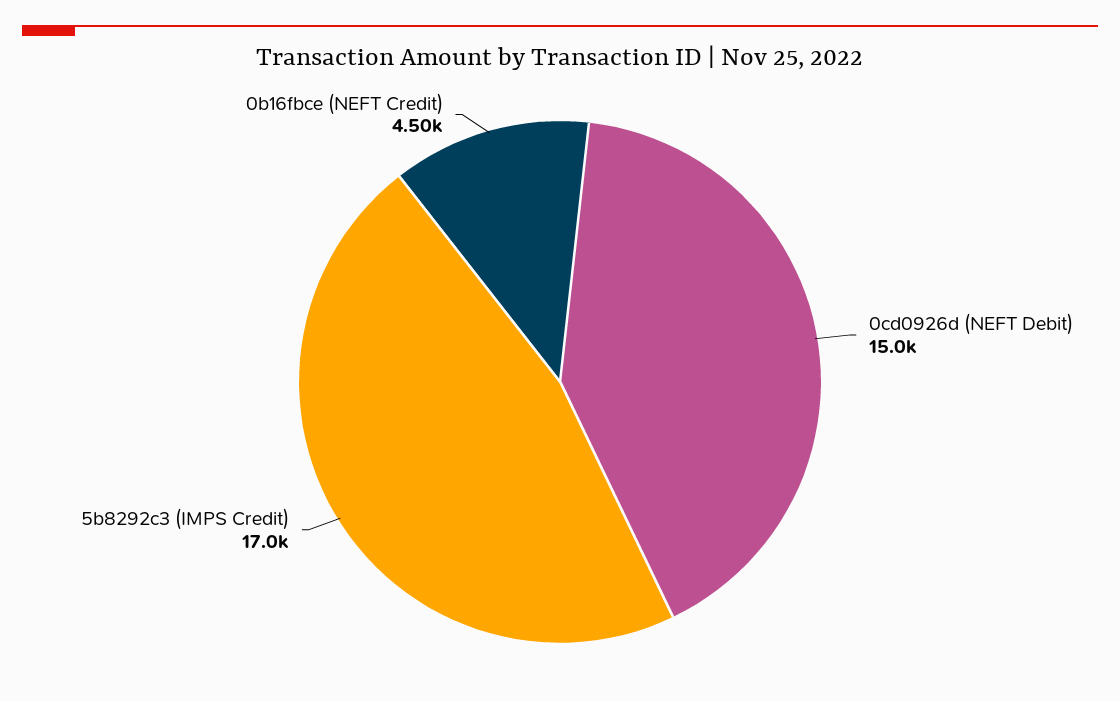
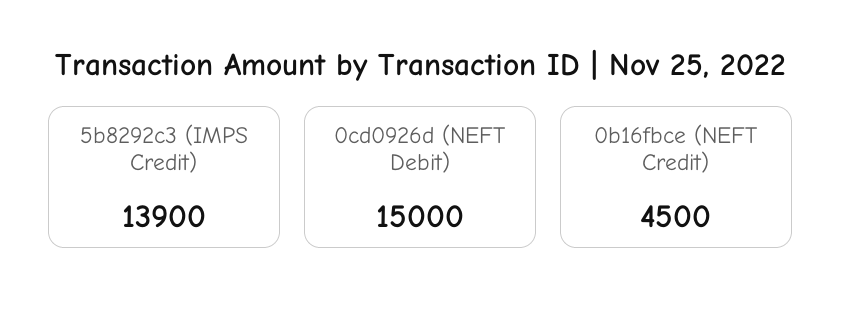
5b8292c3 (IMPS Credit): 17000 -> 13900

